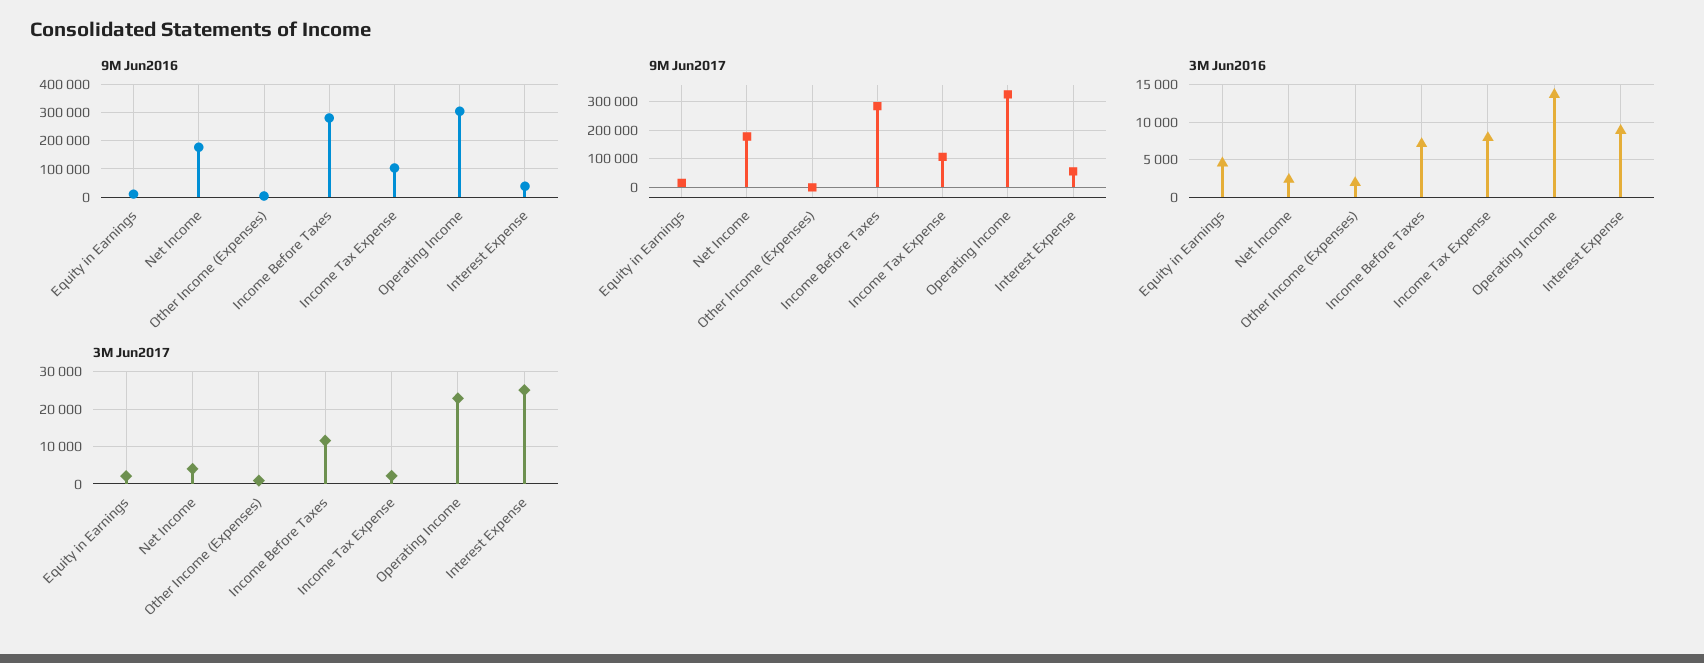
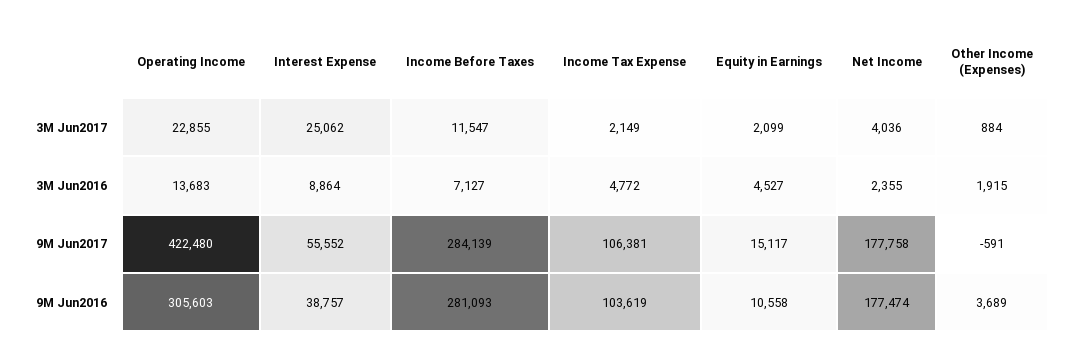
9M Jun2017, Operating Income: 325000 -> 422480
3M Jun2016, Income Tax Expense: 8000 -> 4772

